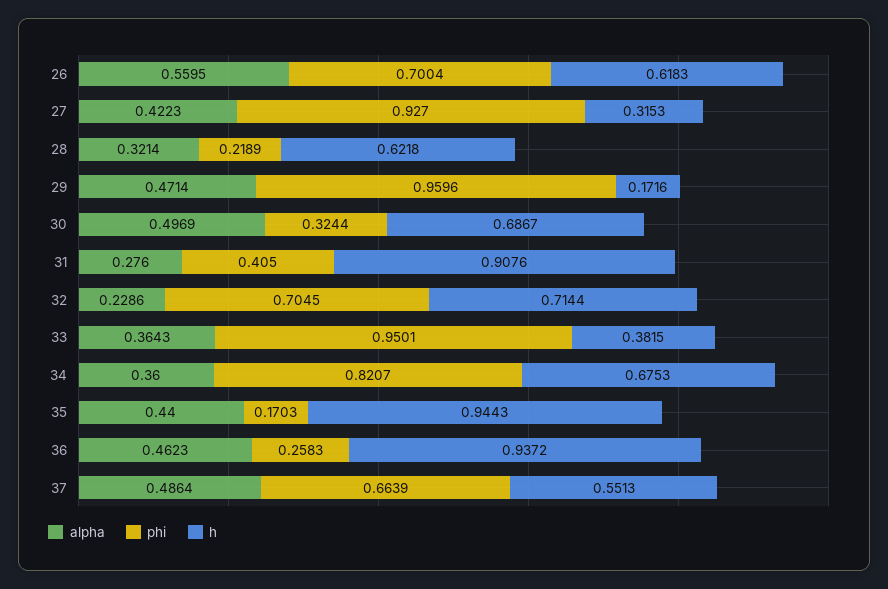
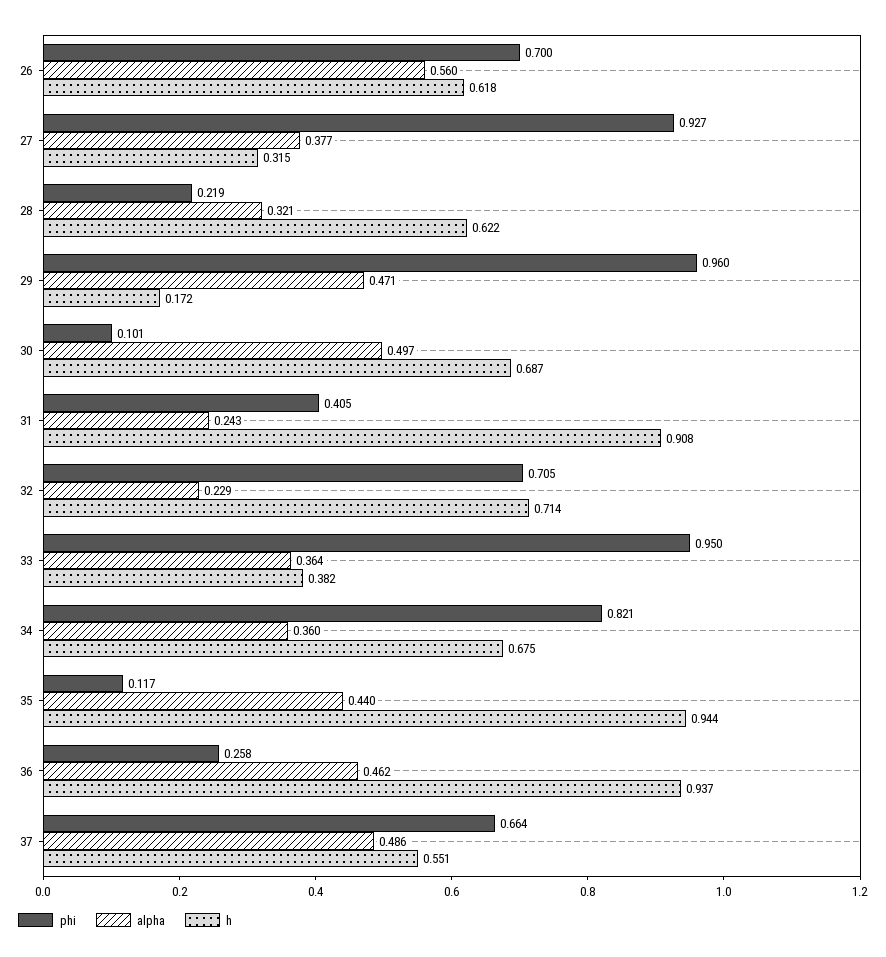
alpha, 27: 0.4223 -> 0.377
phi, 30: 0.3244 -> 0.101
alpha, 31: 0.276 -> 0.243
phi, 35: 0.1703 -> 0.117

